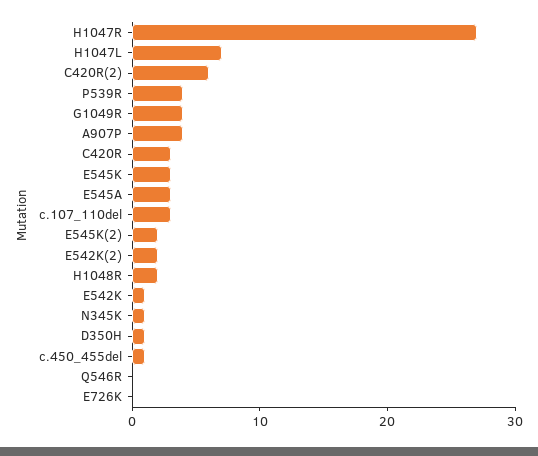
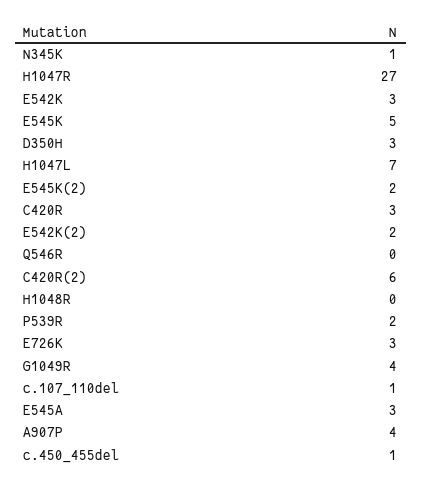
P539R: 4 -> 2
E545K: 3 -> 5
c.107_110del: 3 -> 1
H1048R: 2 -> 0
E542K: 1 -> 3
D350H: 1 -> 3
E726K: 0 -> 3

